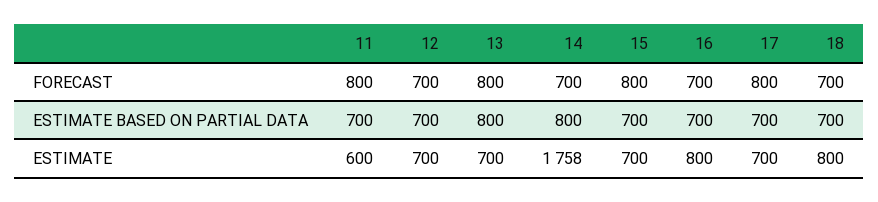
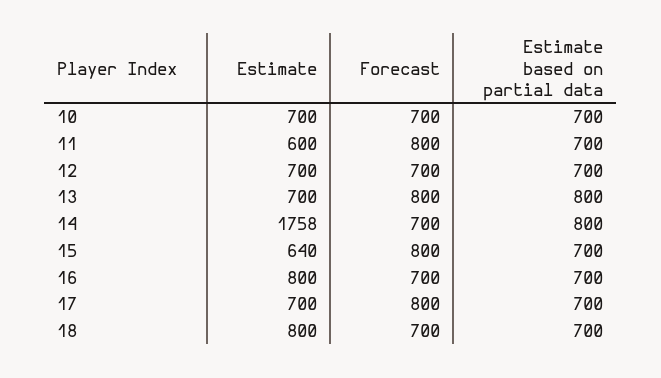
15, ESTIMATE: 700 -> 640
10, ESTIMATE: none -> 700
10, FORECAST: none -> 700
10, ESTIMATE BASED ON PARTIAL DATA: none -> 700

